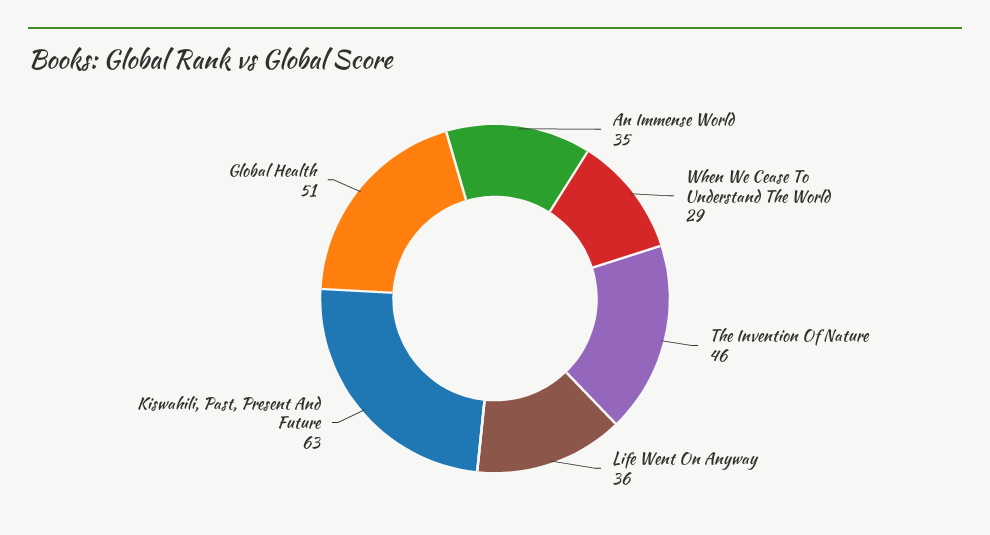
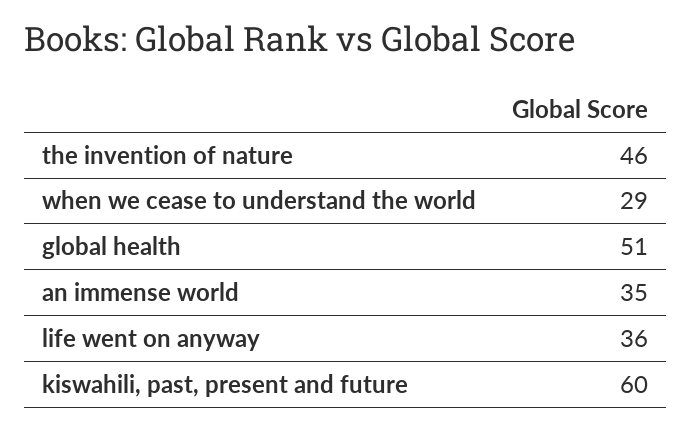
Kiswahili, Past, Present And Future: 63 -> 60

